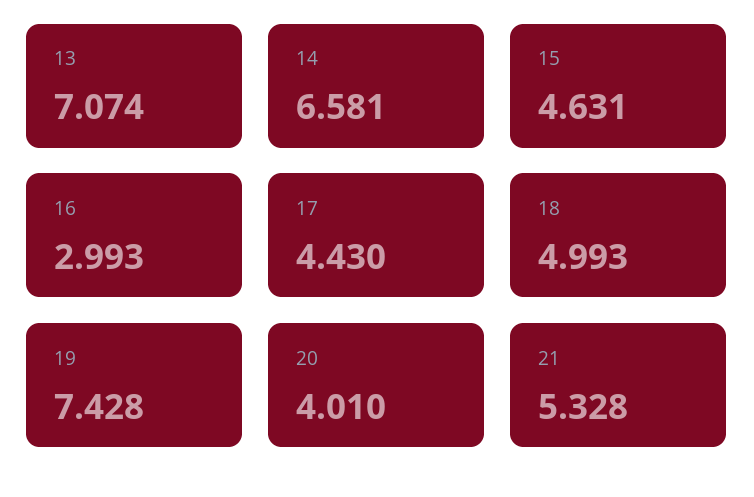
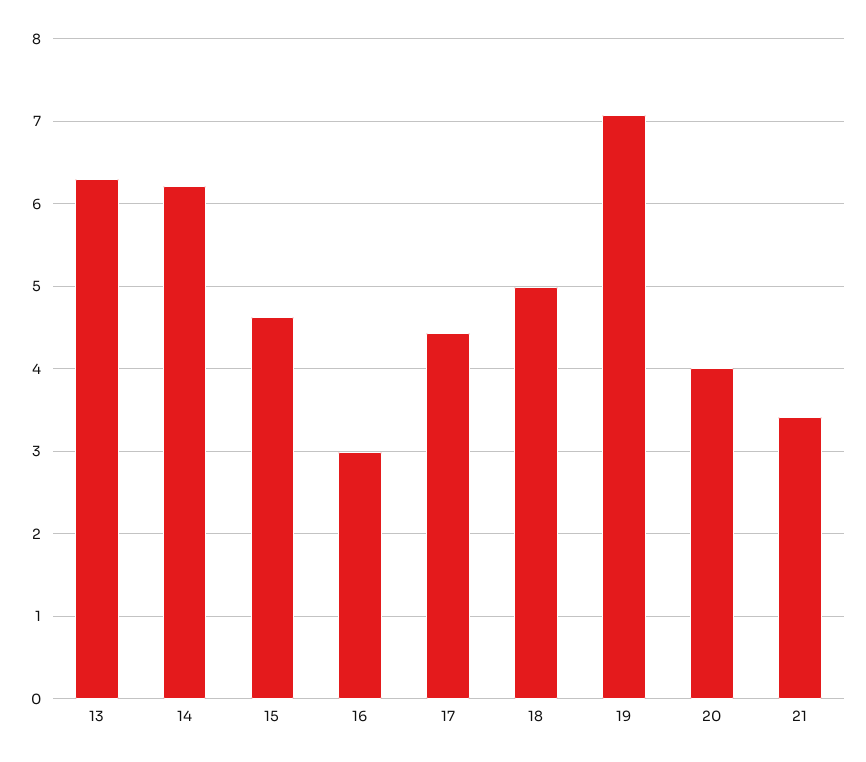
13: 7.074 -> 6.3
14: 6.581 -> 6.2
19: 7.428 -> 7.1
21: 5.328 -> 3.4

